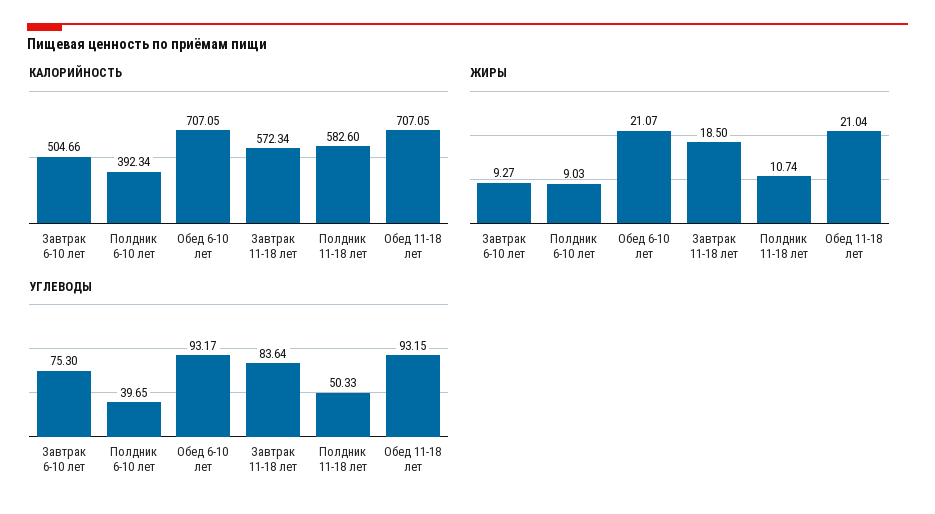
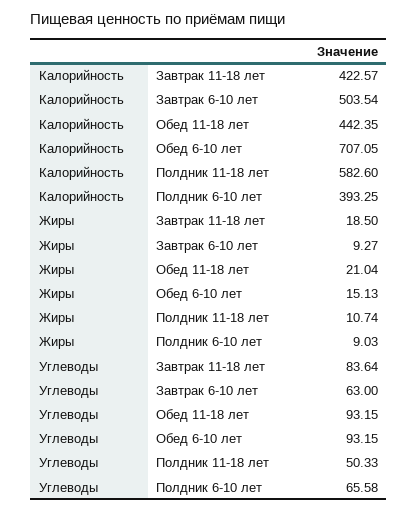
КАЛОРИЙНОСТЬ, Завтрак 6-10 лет: 504.66 -> 503.54
КАЛОРИЙНОСТЬ, Полдник 6-10 лет: 392.34 -> 393.25
КАЛОРИЙНОСТЬ, Завтрак 11-18 лет: 572.34 -> 422.57
КАЛОРИЙНОСТЬ, Обед 11-18 лет: 707.05 -> 442.35
ЖИРЫ, Обед 6-10 лет: 21.07 -> 15.13
УГЛЕВОДЫ, Завтрак 6-10 лет: 75.3 -> 63
УГЛЕВОДЫ, Полдник 6-10 лет: 39.65 -> 65.58
УГЛЕВОДЫ, Обед 6-10 лет: 93.17 -> 93.15

